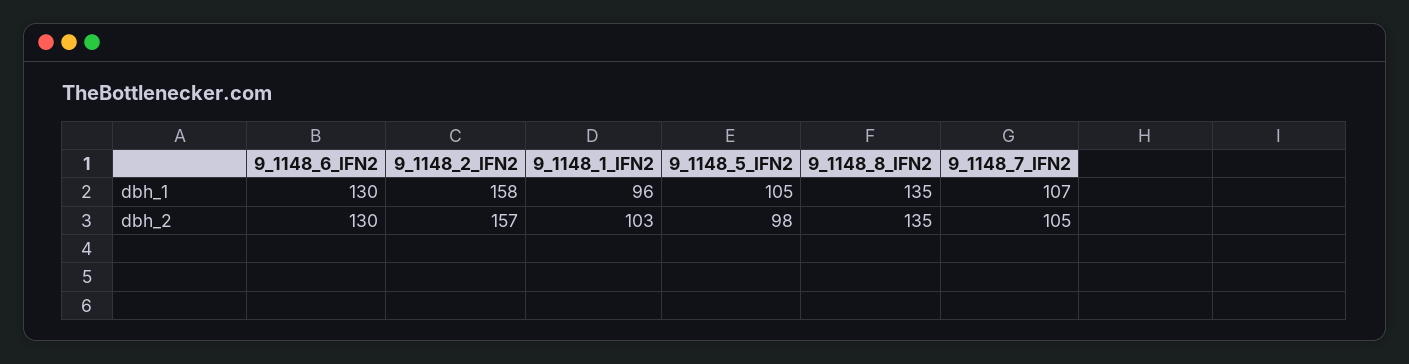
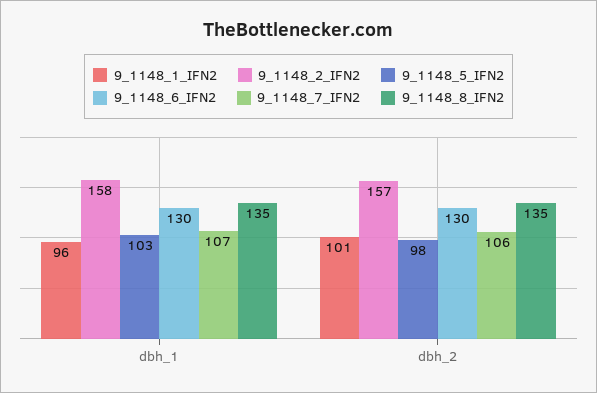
9_1148_5_IFN2, dbh_1: 105 -> 103
9_1148_1_IFN2, dbh_2: 103 -> 101
9_1148_7_IFN2, dbh_2: 105 -> 106

